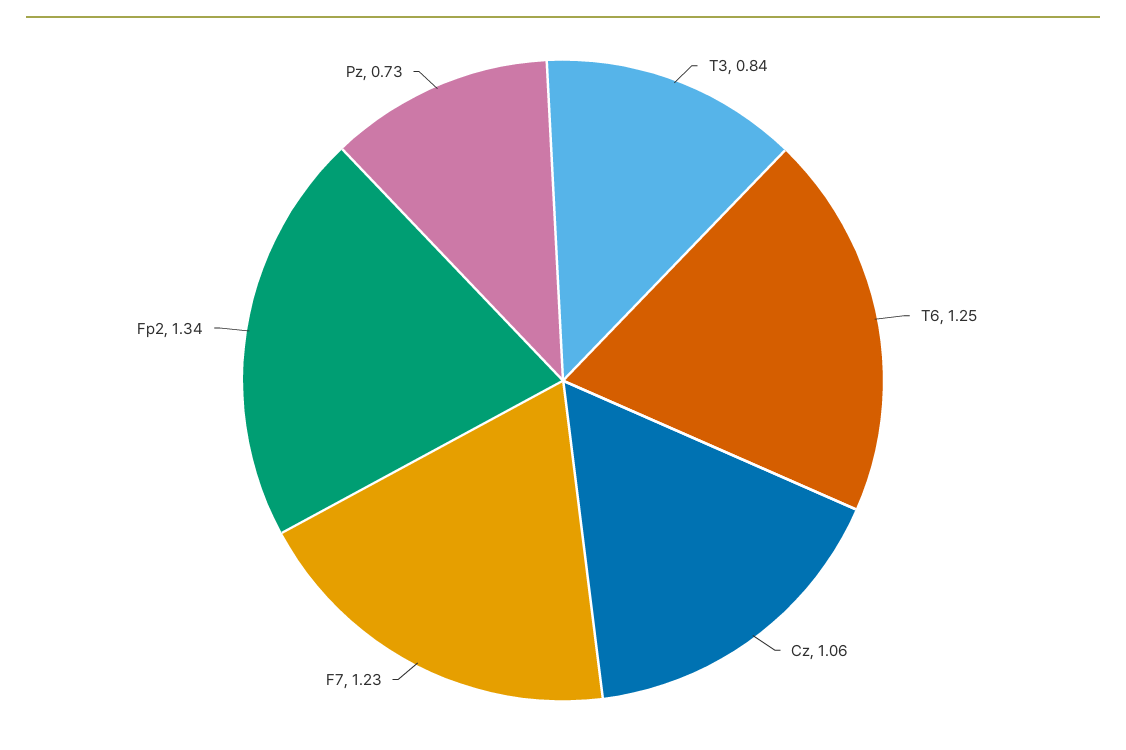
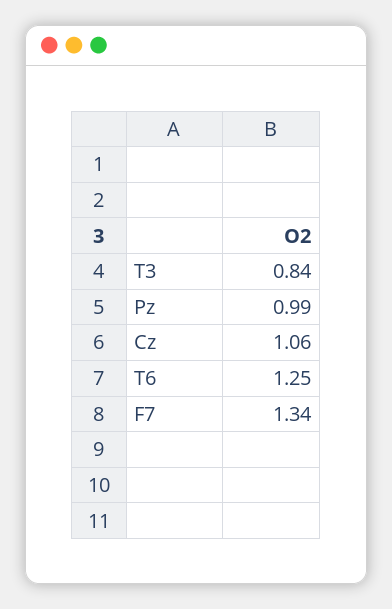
F7: 1.23 -> 1.34
Fp2: 1.34 -> none
Pz: 0.73 -> 0.99

